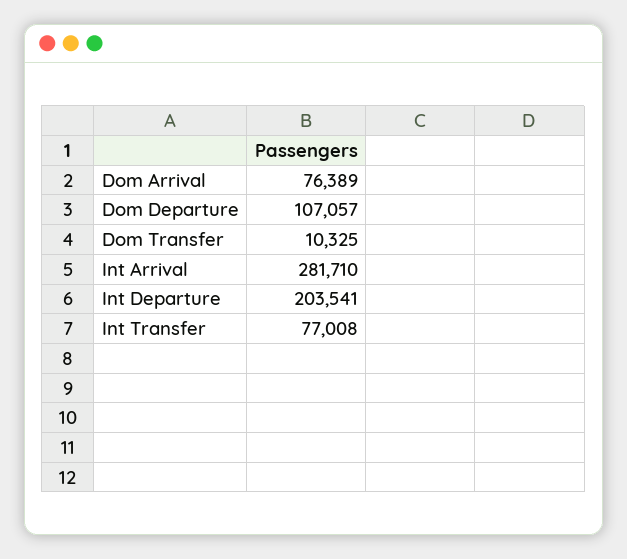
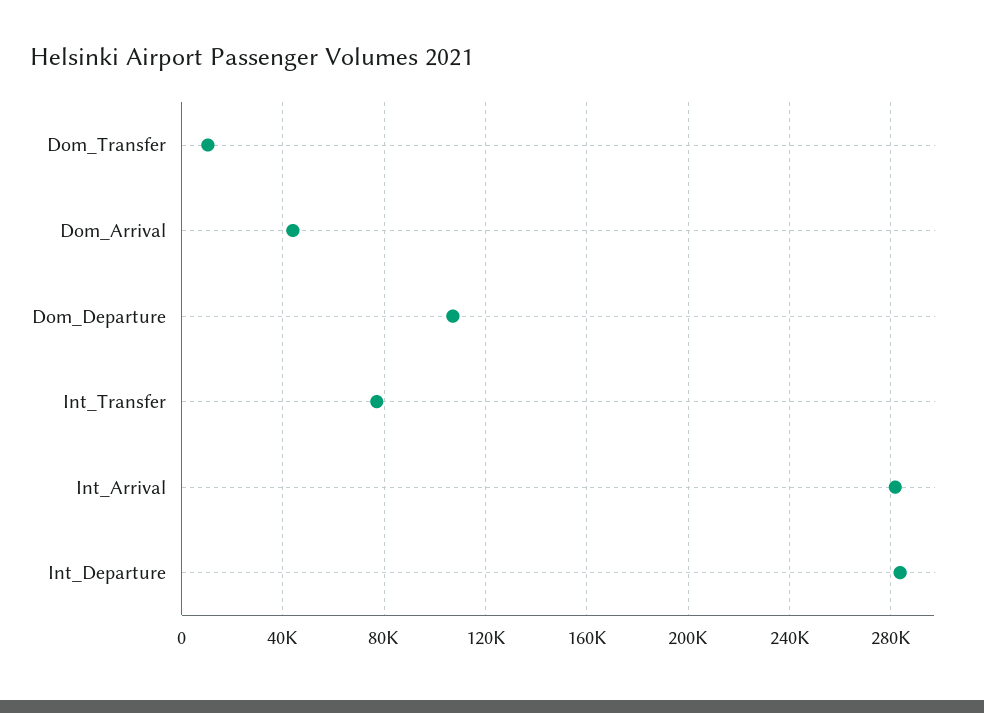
Dom Arrival: 76389 -> 45000
Int Departure: 203541 -> 285000

